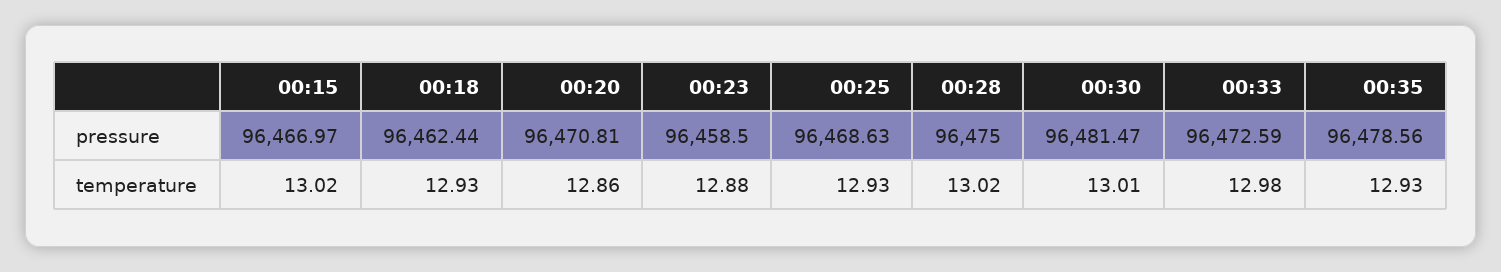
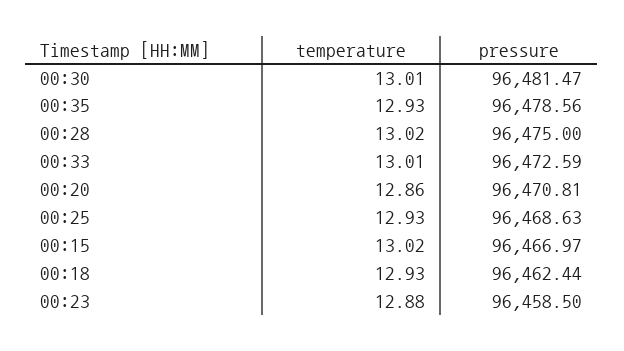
00:33, temperature: 12.98 -> 13.01

